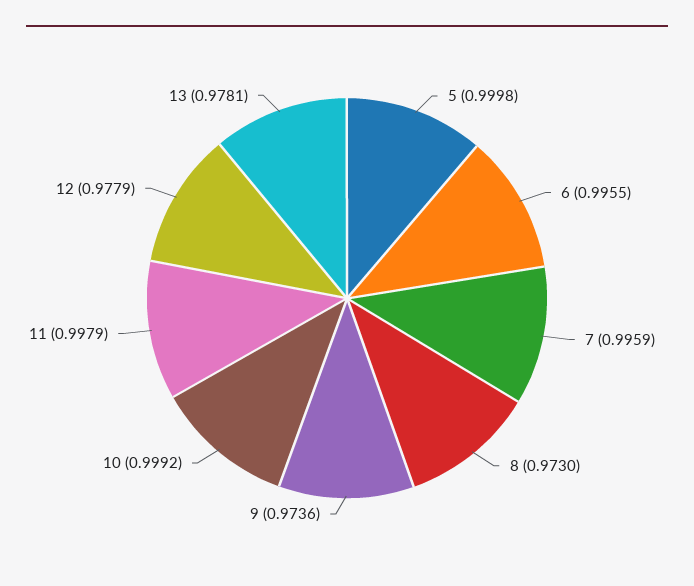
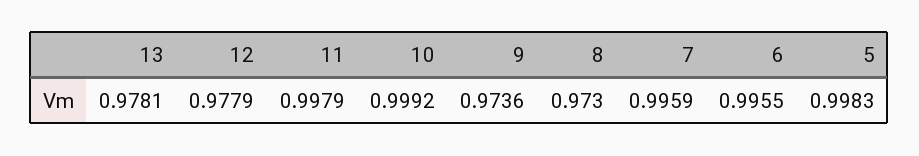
5: 0.9998 -> 0.9983

